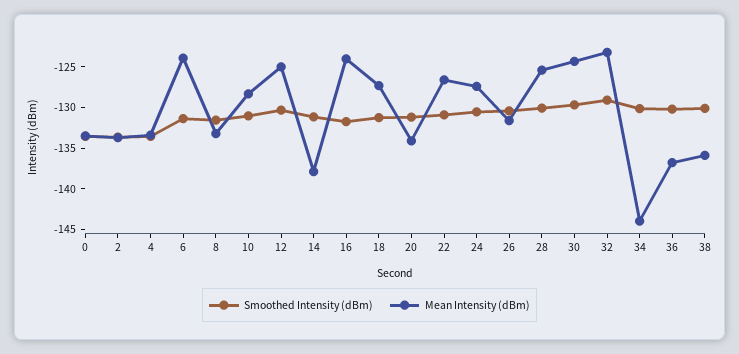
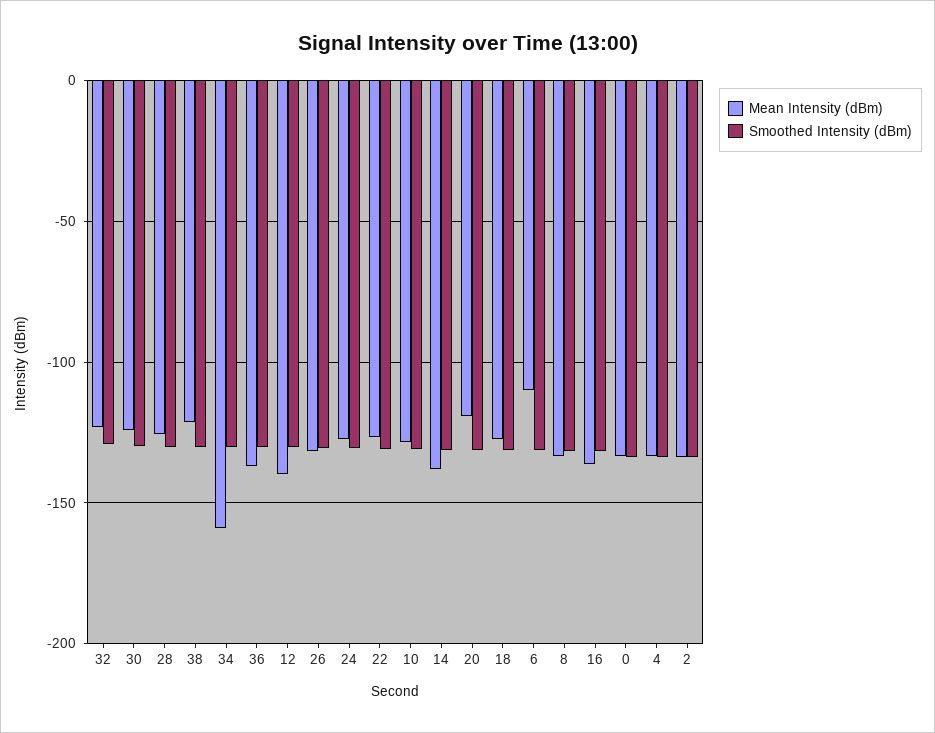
Mean Intensity (dBm), 6: -124 -> -110
Mean Intensity (dBm), 12: -125 -> -140
Mean Intensity (dBm), 16: -124 -> -135
Mean Intensity (dBm), 20: -134 -> -120
Mean Intensity (dBm), 34: -144 -> -160
Mean Intensity (dBm), 38: -136 -> -120

